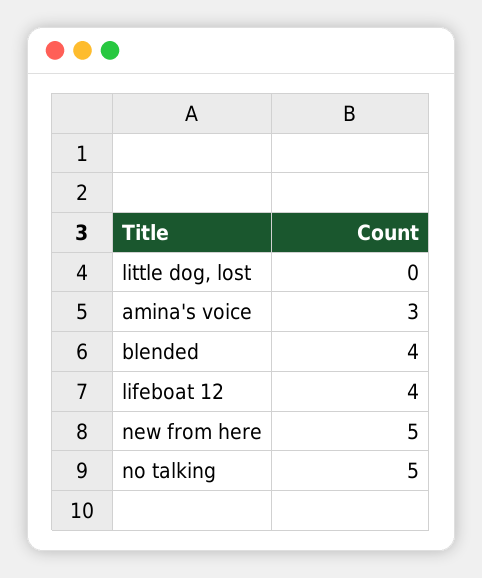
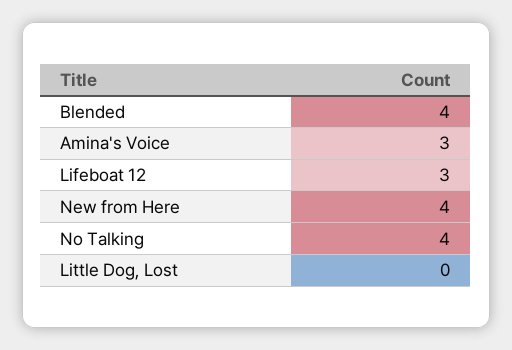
lifeboat 12: 4 -> 3
new from here: 5 -> 4
no talking: 5 -> 4

